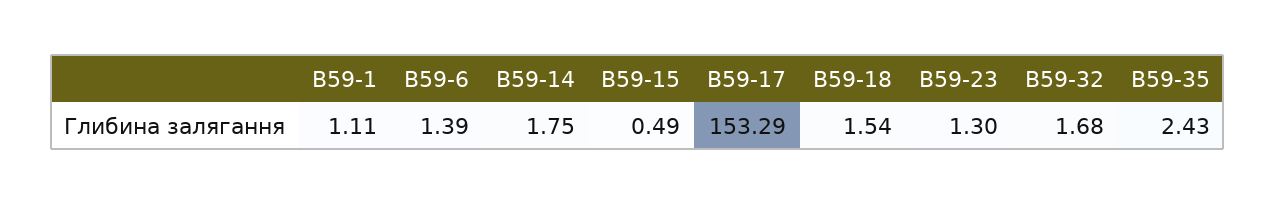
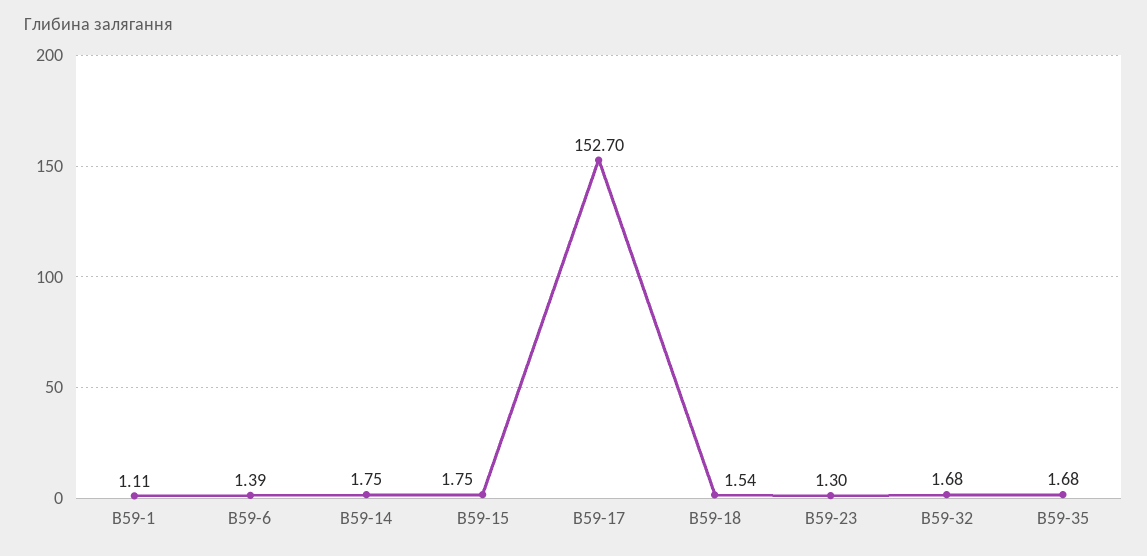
В59-15: 0.49 -> 1.75
В59-17: 153.29 -> 152.7
В59-35: 2.43 -> 1.68

